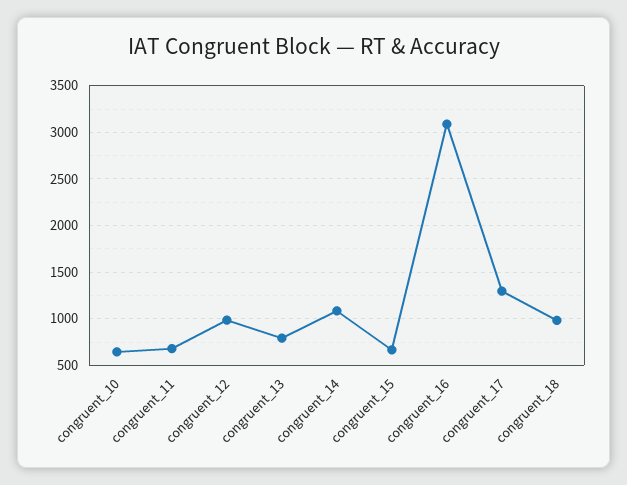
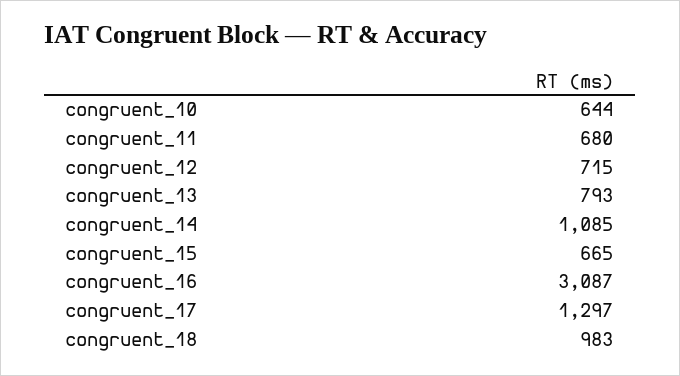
congruent_12: 1000 -> 715

